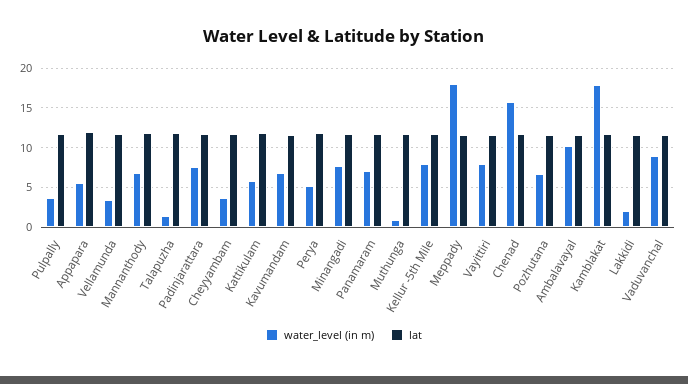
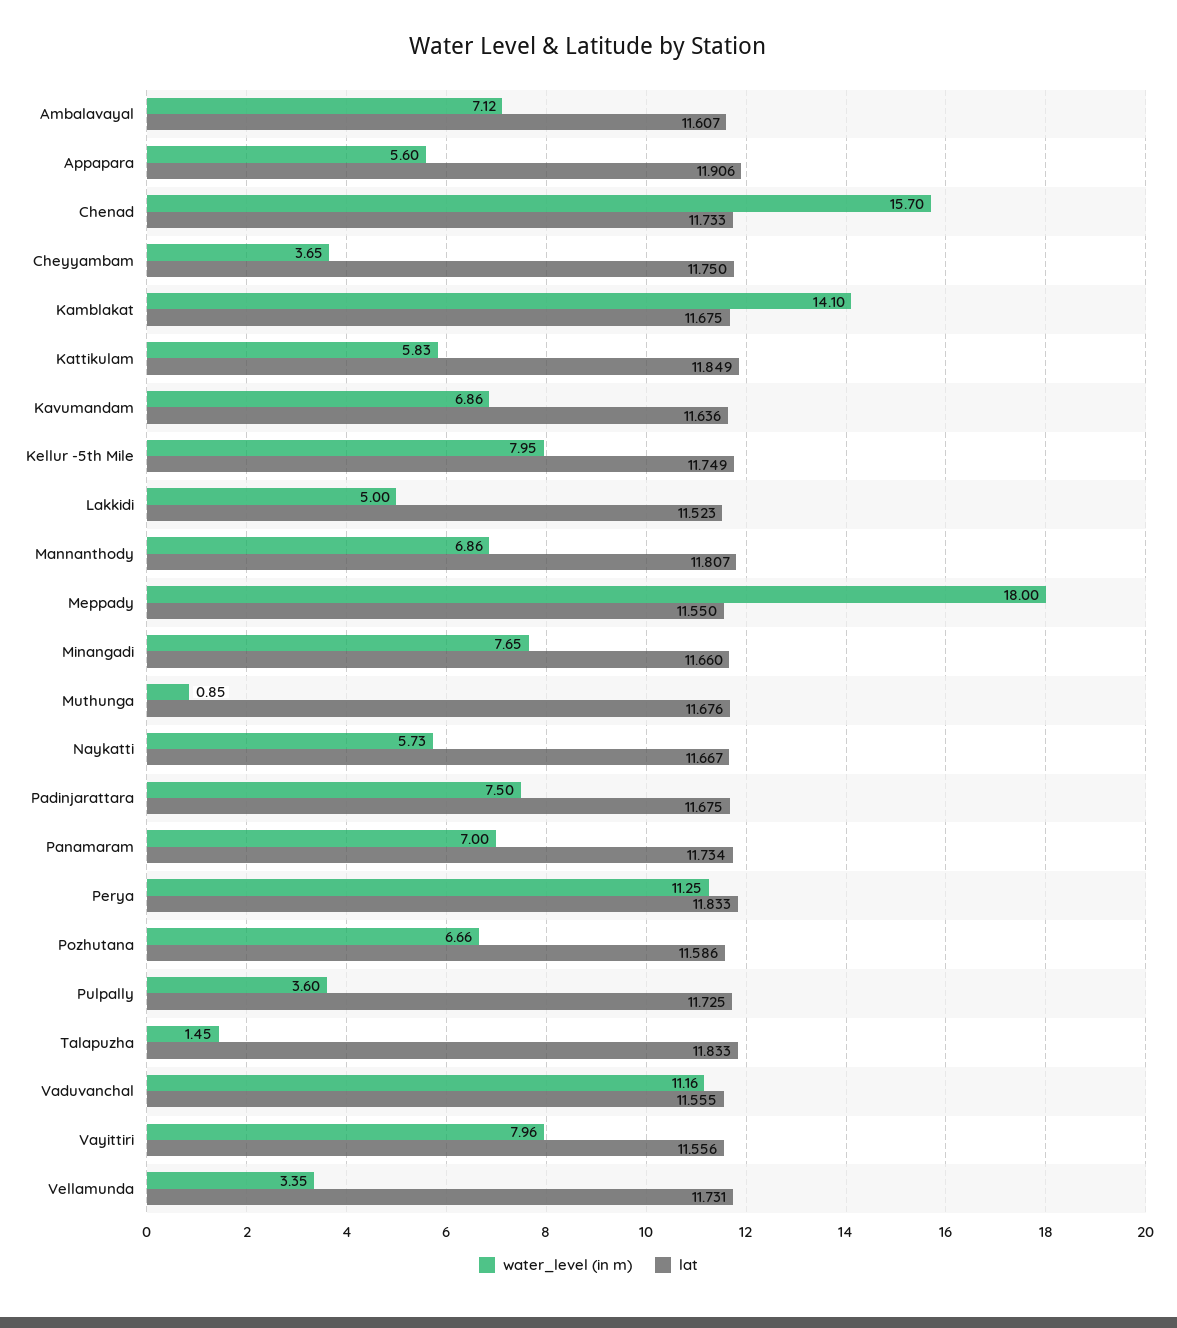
water_level (in m), Perya: 5 -> 11.25
water_level (in m), Ambalavayal: 10 -> 7.12
water_level (in m), Kamblakat: 18 -> 14.1
water_level (in m), Lakkidi: 2 -> 5
water_level (in m), Vaduvanchal: 9 -> 11.16
water_level (in m), Naykatti: none -> 5.73
lat, Naykatti: none -> 11.667

